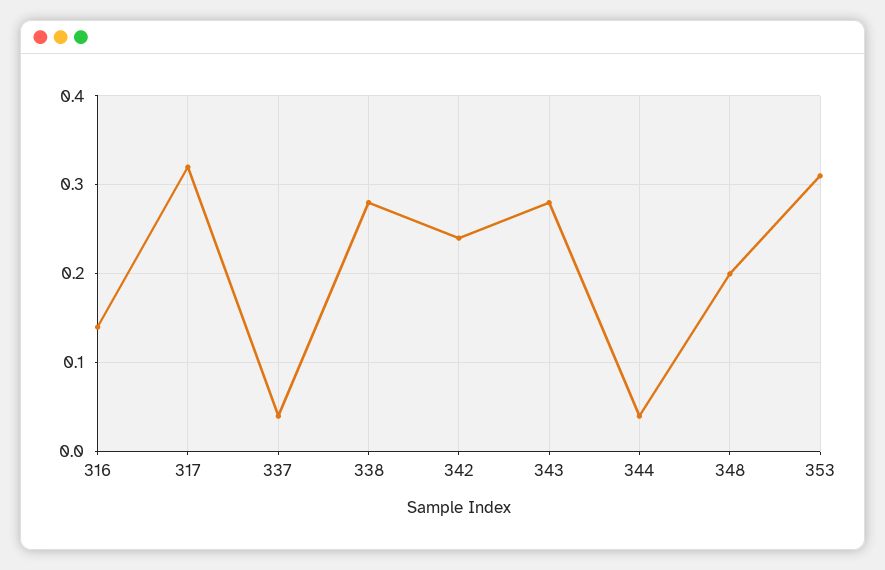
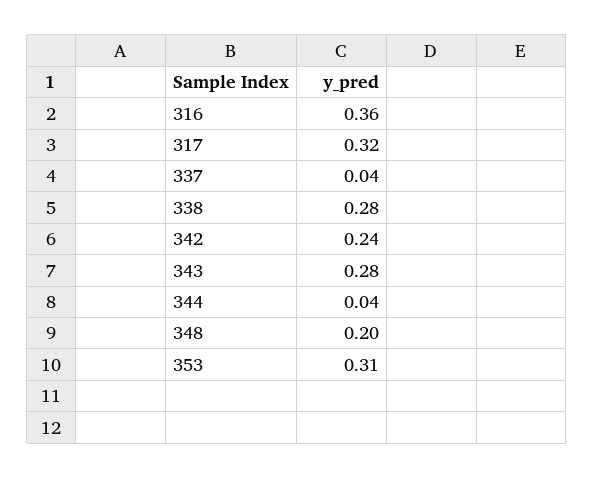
316: 0.14 -> 0.36

